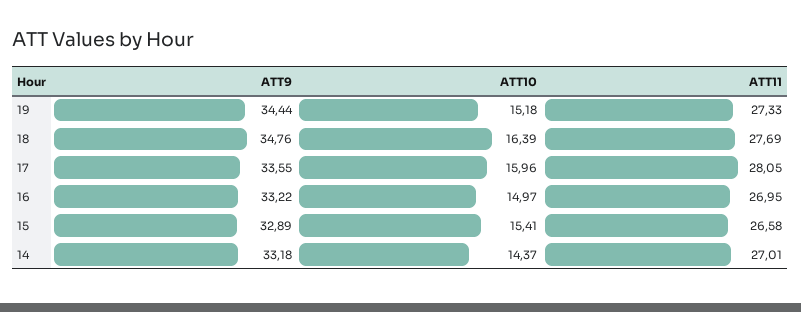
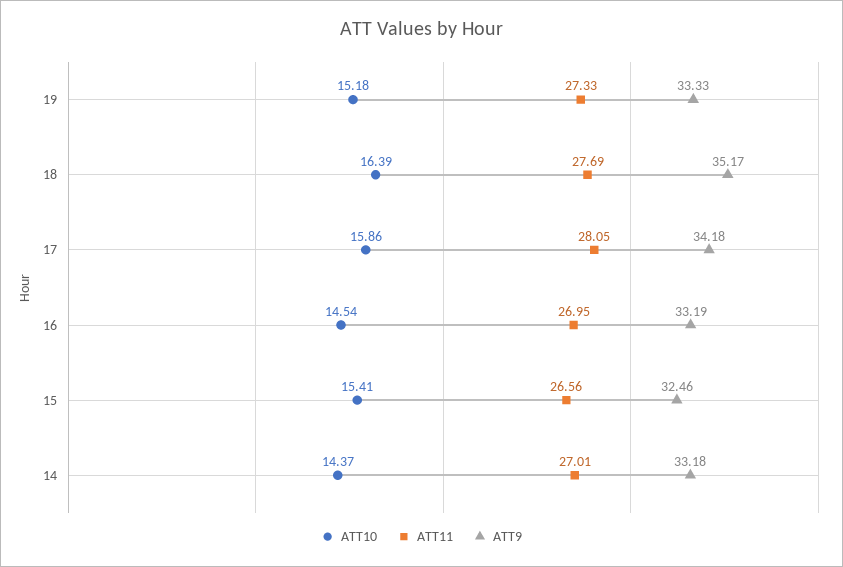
ATT9, 19: 34.44 -> 33.33
ATT9, 18: 34.76 -> 35.17
ATT9, 17: 33.55 -> 34.18
ATT10, 17: 15.96 -> 15.86
ATT9, 16: 33.22 -> 33.19
ATT10, 16: 14.97 -> 14.54
ATT9, 15: 32.89 -> 32.46
ATT11, 15: 26.58 -> 26.56

